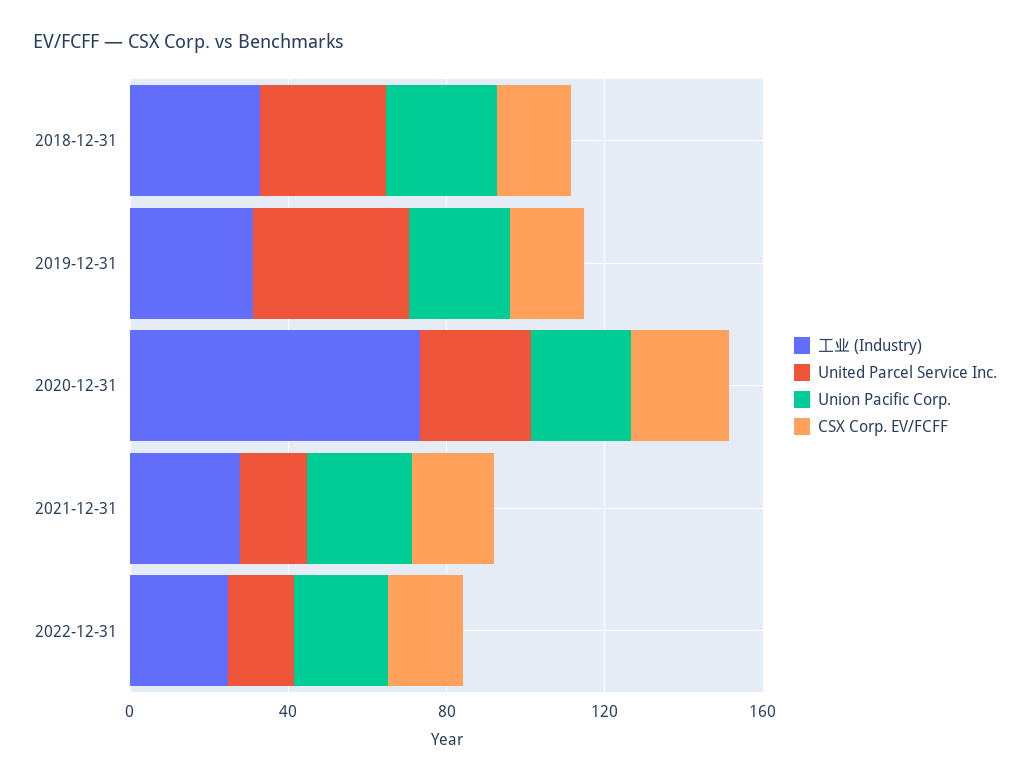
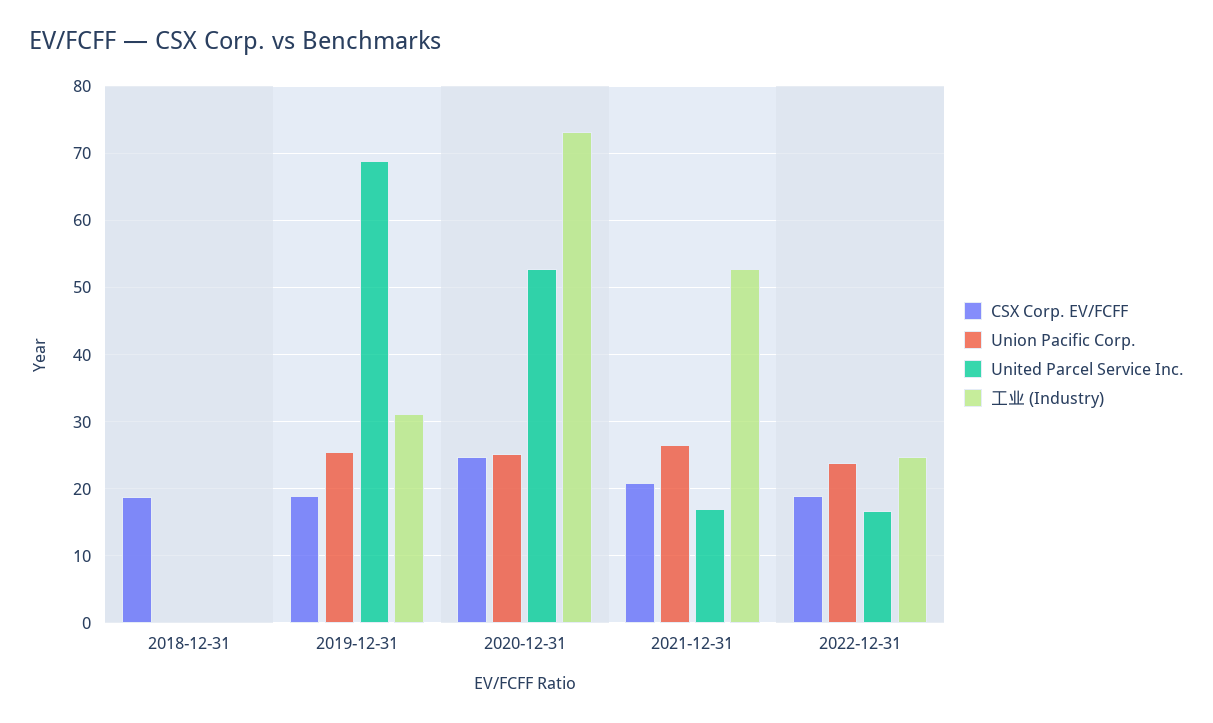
工业 (Industry), 2018-12-31: 30 -> 0
United Parcel Service Inc., 2018-12-31: 30 -> 0
Union Pacific Corp., 2018-12-31: 30 -> 0
United Parcel Service Inc., 2019-12-31: 40 -> 69
United Parcel Service Inc., 2020-12-31: 30 -> 53
工业 (Industry), 2021-12-31: 30 -> 53

